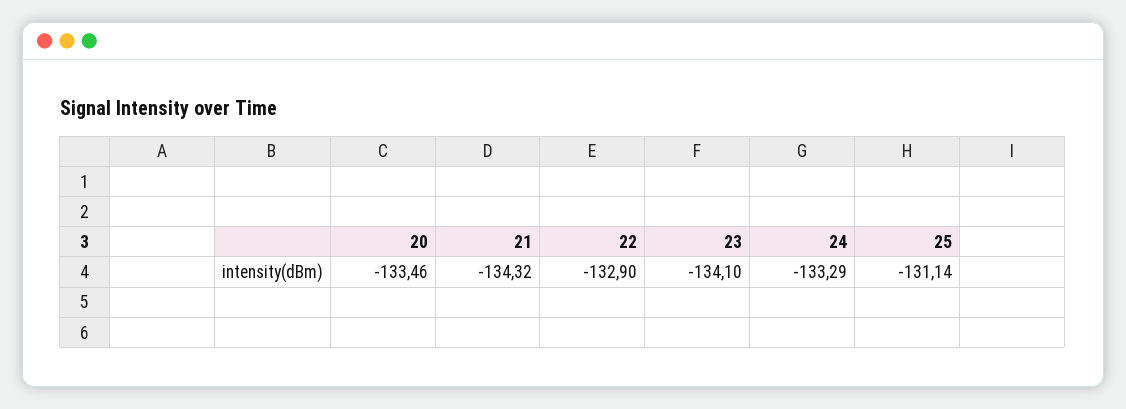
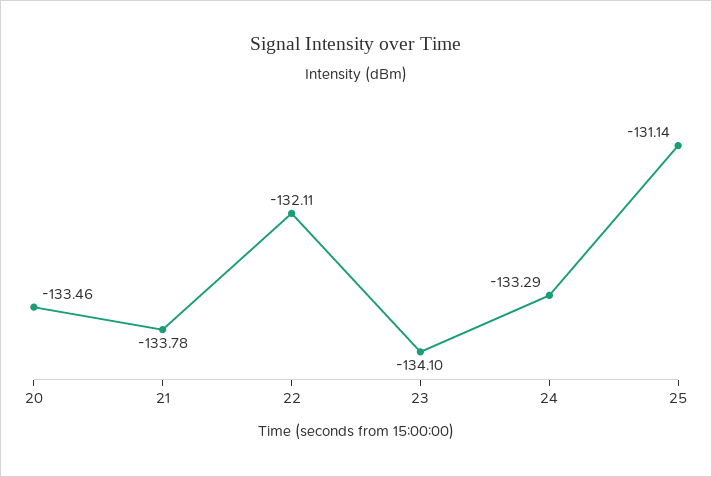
21: -134.32 -> -133.78
22: -132.9 -> -132.11

